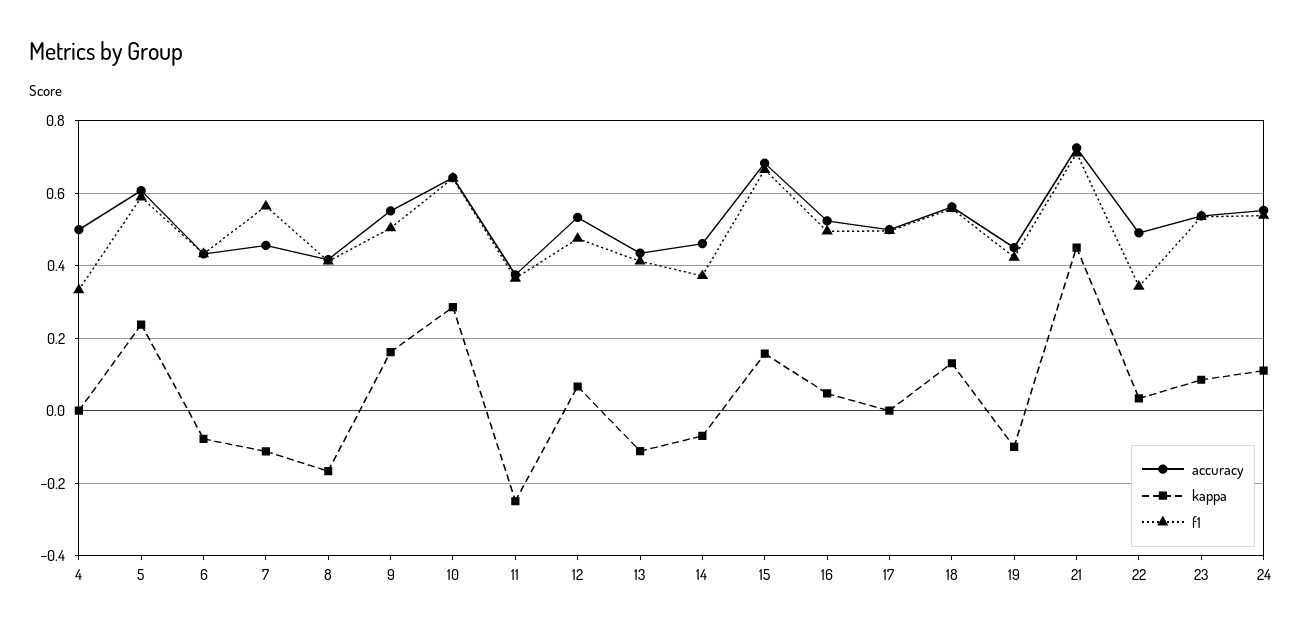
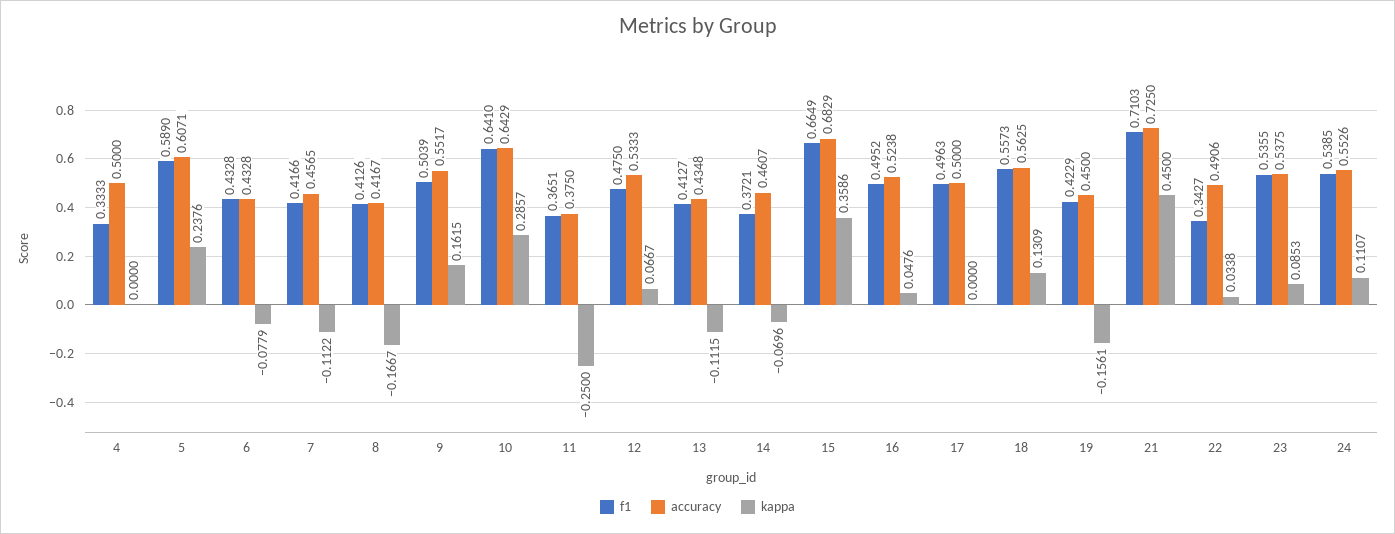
f1, 7: 0.56 -> 0.4166
kappa, 15: 0.16 -> 0.3586
kappa, 19: -0.1 -> -0.1561

